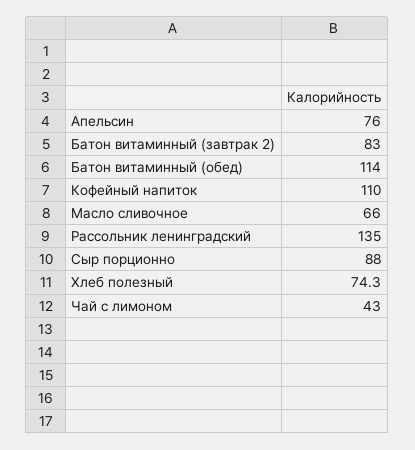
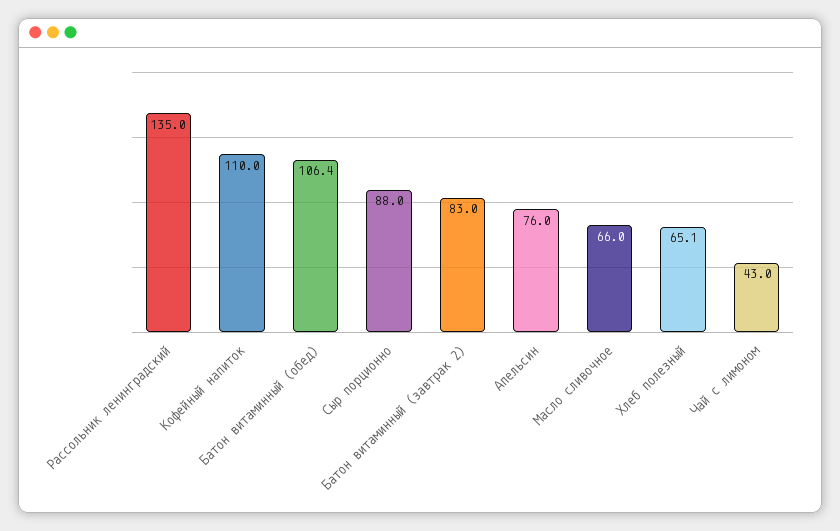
Батон витаминный (обед): 114 -> 106.4
Хлеб полезный: 74.3 -> 65.1

